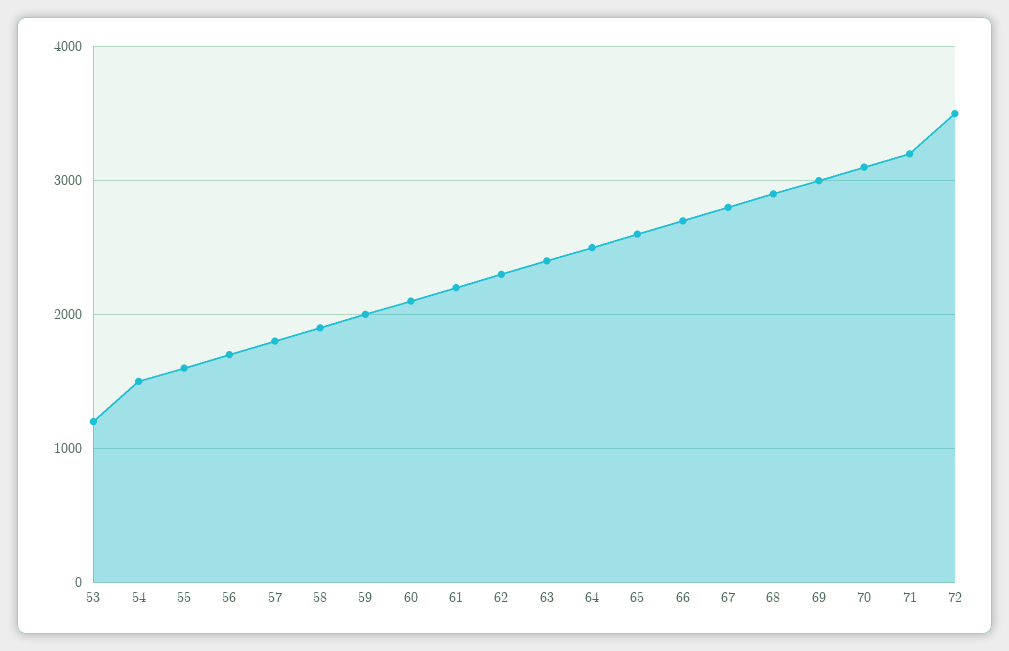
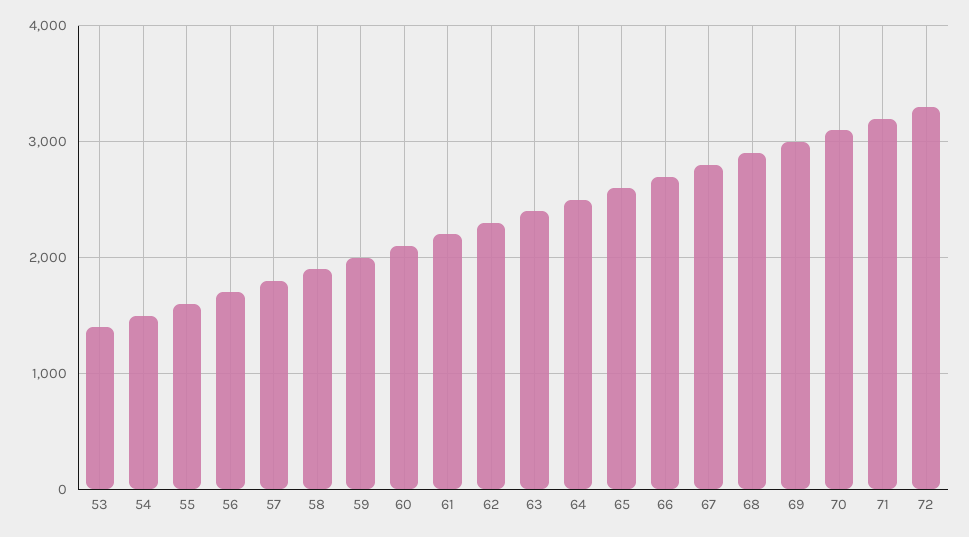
53: 1200 -> 1400
72: 3500 -> 3300

